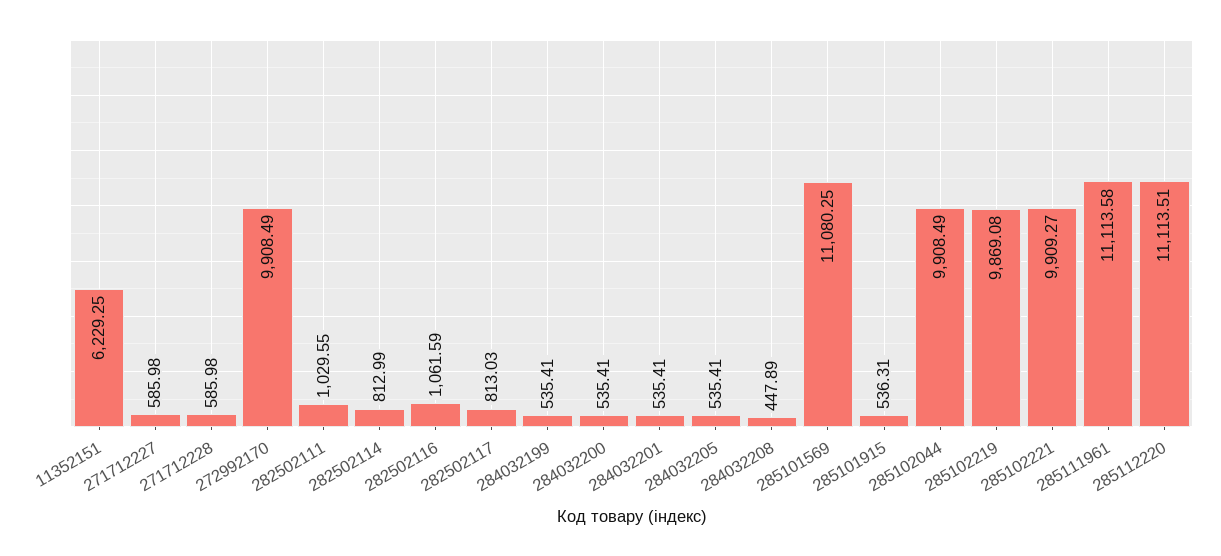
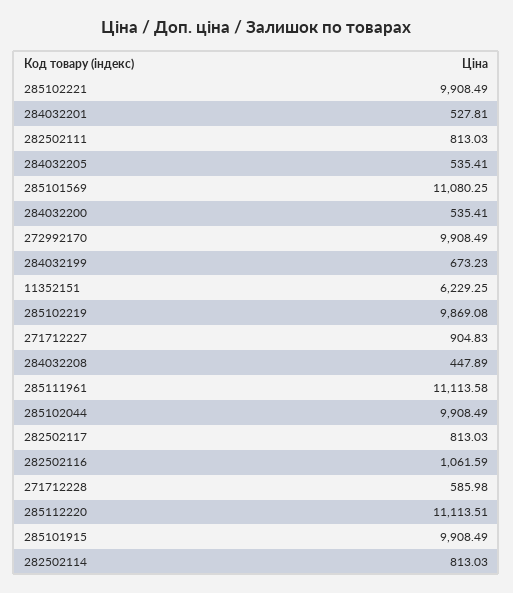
271712227: 585.98 -> 904.83
282502111: 1029.55 -> 813.03
282502114: 812.99 -> 813.03
284032199: 535.41 -> 673.23
284032201: 535.41 -> 527.81
285101915: 536.31 -> 9908.49
285102221: 9909.27 -> 9908.49

